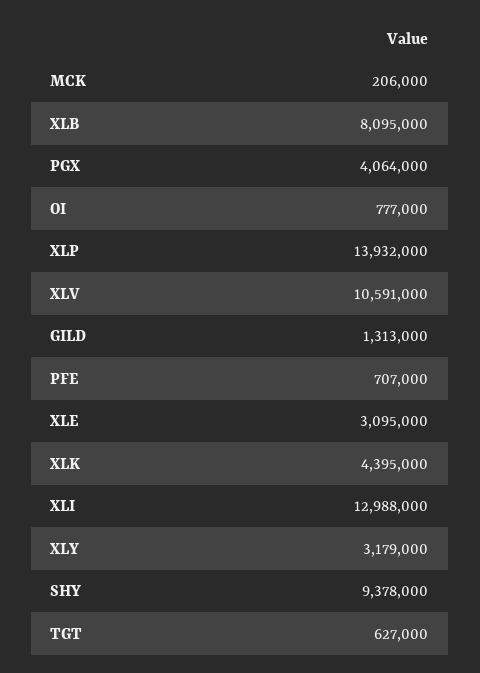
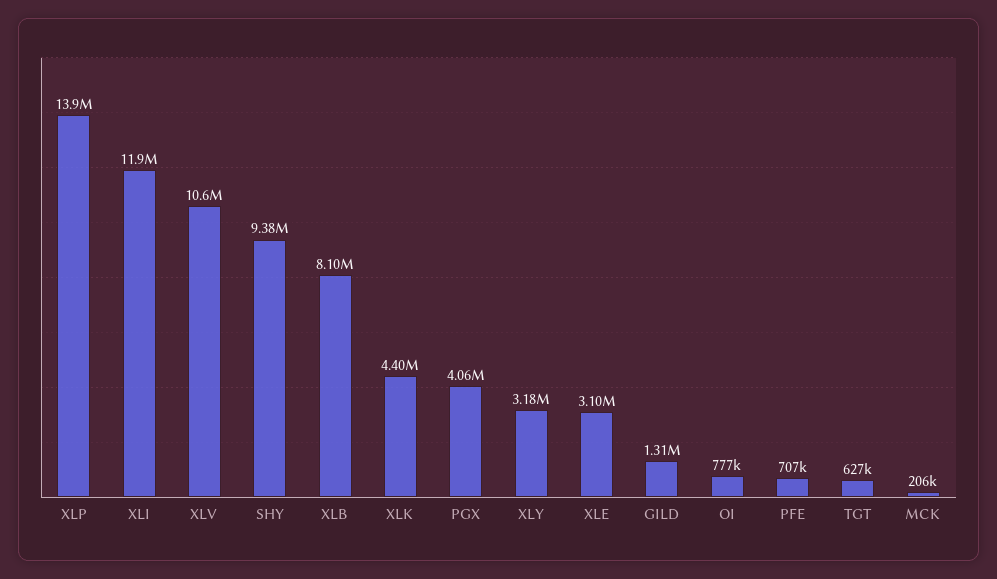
XLI: 12988000 -> 11900000

